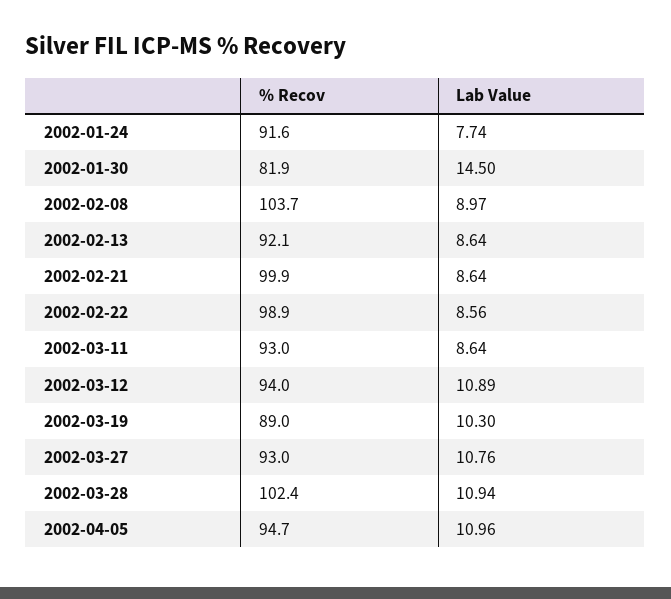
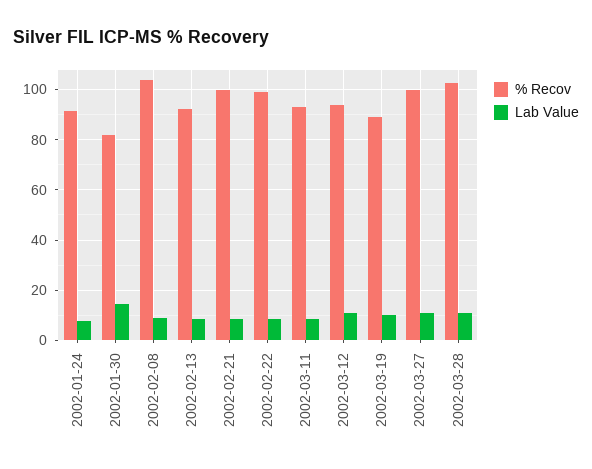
% Recov, 2002-03-27: 93 -> 100
% Recov, 2002-04-05: 94.7 -> none
Lab Value, 2002-04-05: 10.96 -> none

